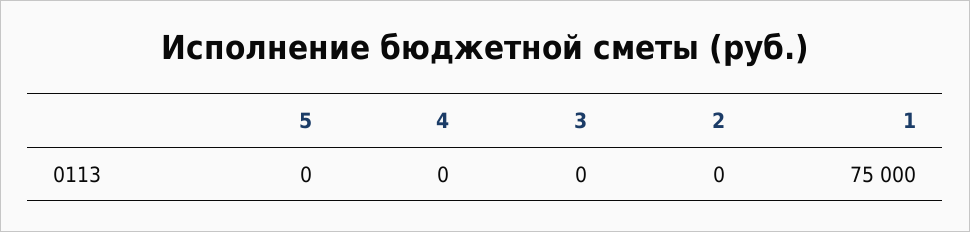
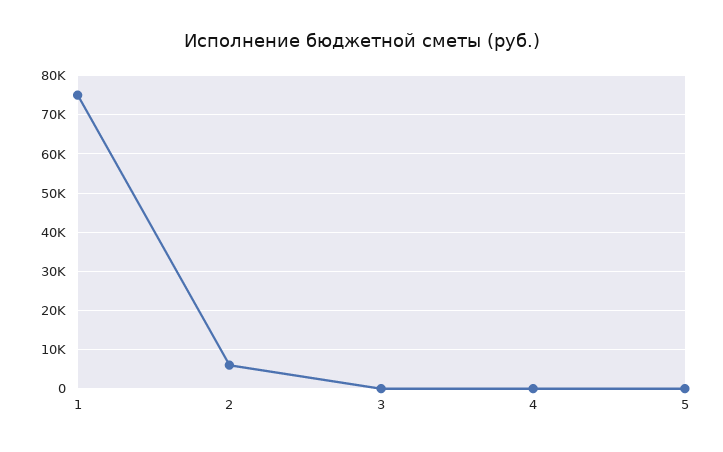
2: 0 -> 6000

